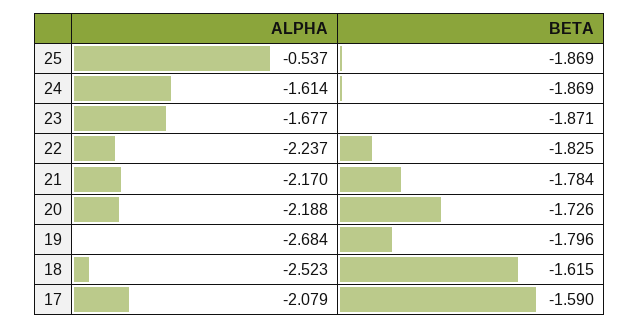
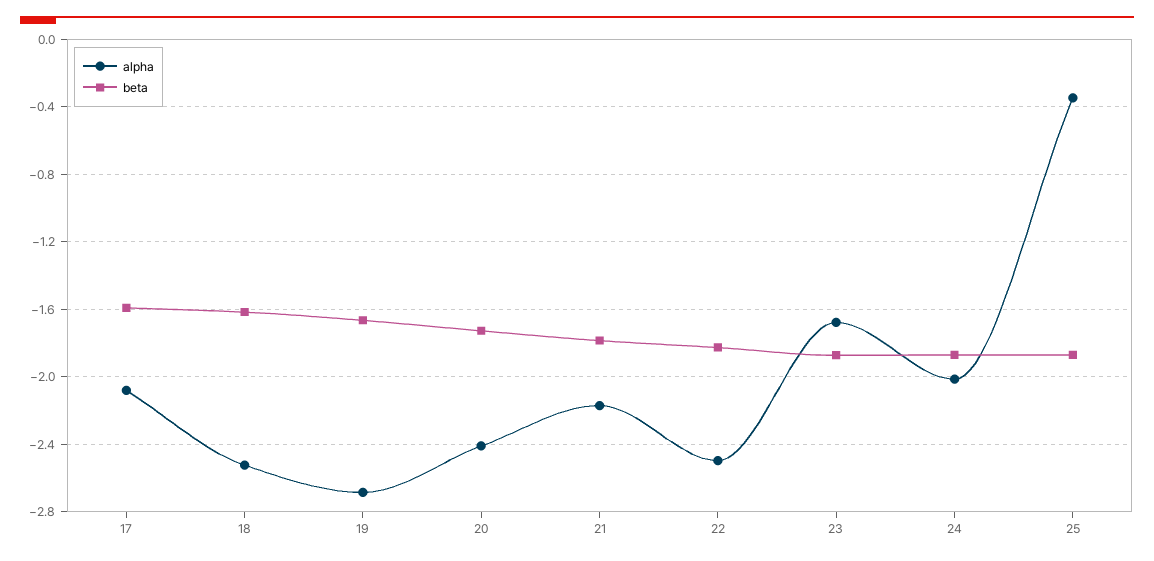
ALPHA, 25: -0.537 -> -0.35
ALPHA, 24: -1.614 -> -2
ALPHA, 22: -2.237 -> -2.5
ALPHA, 20: -2.188 -> -2.4
BETA, 19: -1.796 -> -1.65

